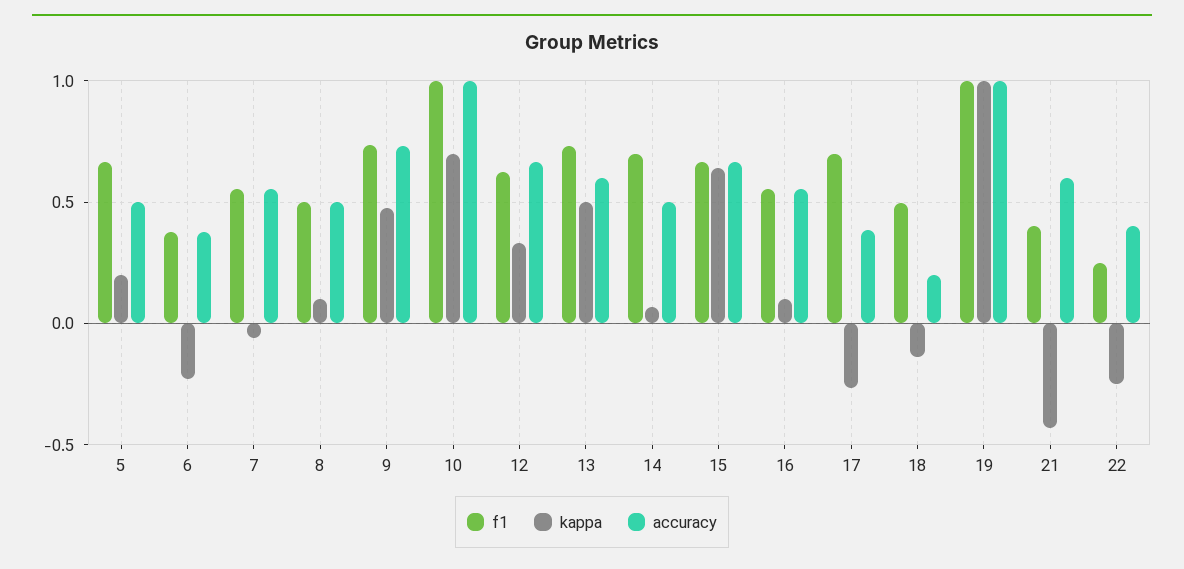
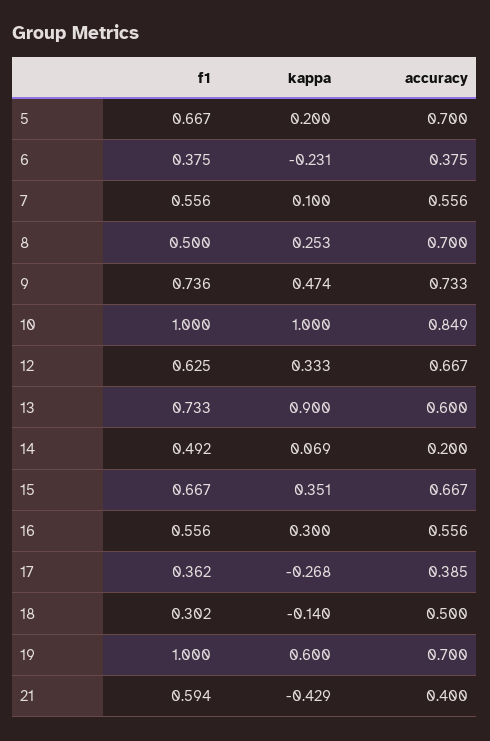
accuracy, 5: 0.5 -> 0.7
kappa, 7: -0.05 -> 0.1
kappa, 8: 0.1 -> 0.253
accuracy, 8: 0.5 -> 0.7
kappa, 10: 0.7 -> 1
accuracy, 10: 1 -> 0.849
kappa, 13: 0.5 -> 0.9
f1, 14: 0.7 -> 0.492
accuracy, 14: 0.5 -> 0.2
kappa, 15: 0.65 -> 0.351
kappa, 16: 0.1 -> 0.3
f1, 17: 0.7 -> 0.362
f1, 18: 0.5 -> 0.302
accuracy, 18: 0.2 -> 0.5
kappa, 19: 1 -> 0.6
accuracy, 19: 1 -> 0.7
f1, 21: 0.4 -> 0.594
accuracy, 21: 0.6 -> 0.4
f1, 22: 0.25 -> none
kappa, 22: -0.25 -> none
accuracy, 22: 0.4 -> none

